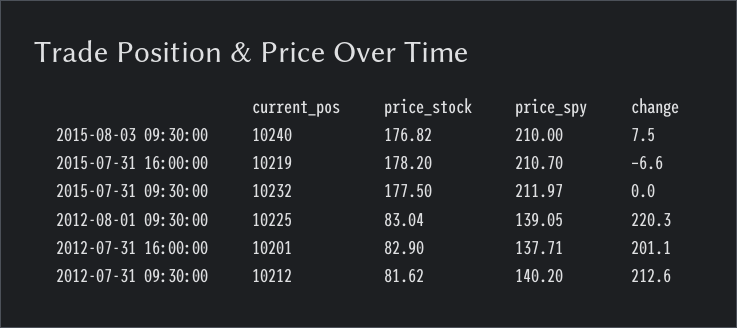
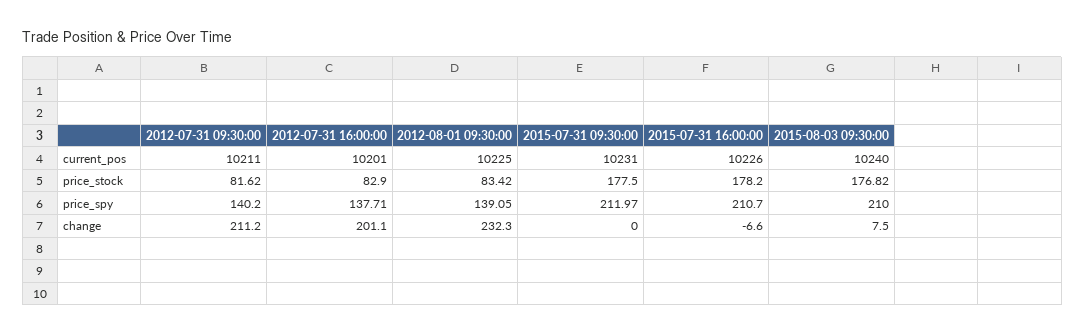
current_pos, 2015-07-31 16:00:00: 10219 -> 10226
current_pos, 2015-07-31 09:30:00: 10232 -> 10231
price_stock, 2012-08-01 09:30:00: 83.04 -> 83.42
change, 2012-08-01 09:30:00: 220.3 -> 232.3
current_pos, 2012-07-31 09:30:00: 10212 -> 10211
change, 2012-07-31 09:30:00: 212.6 -> 211.2

